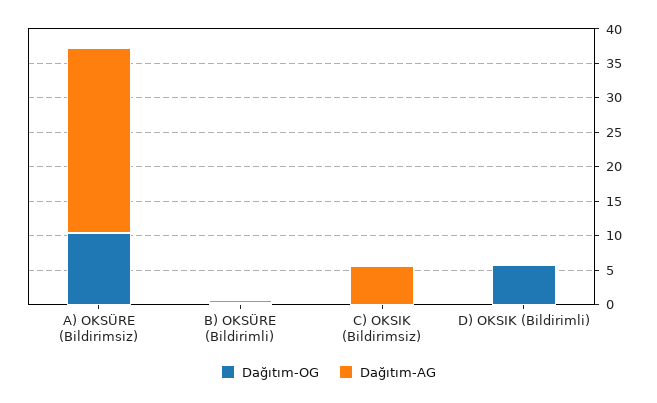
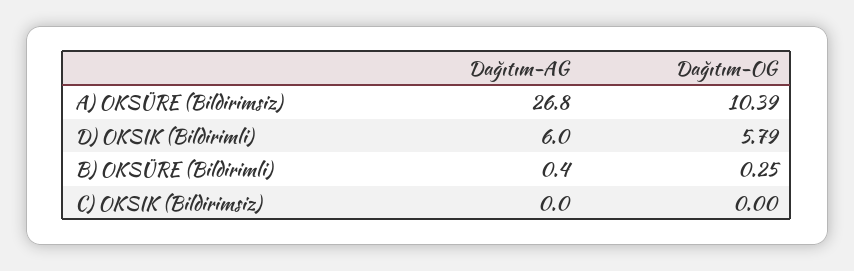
Dağıtım-AG, C) OKSIK (Bildirimsiz): 5 -> 0
Dağıtım-AG, D) OKSIK (Bildirimli): 0 -> 6

